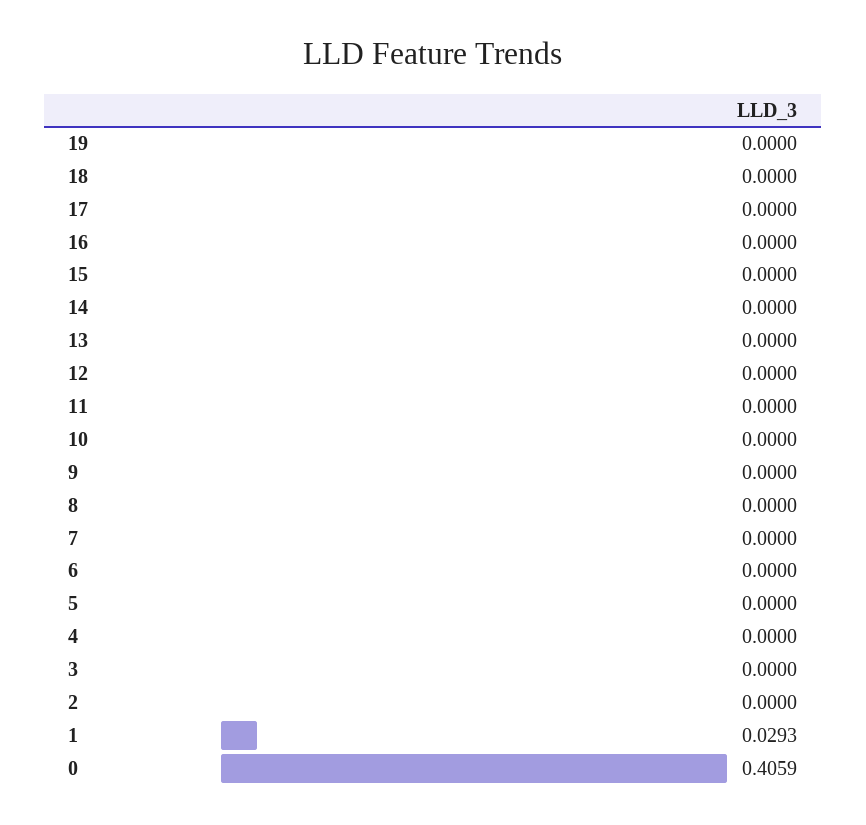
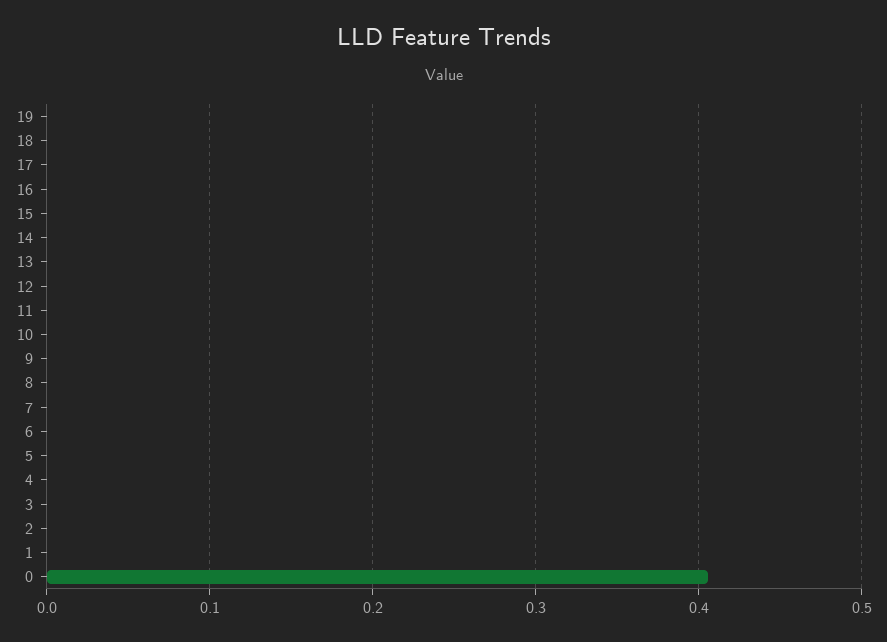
1: 0.0293 -> 0

